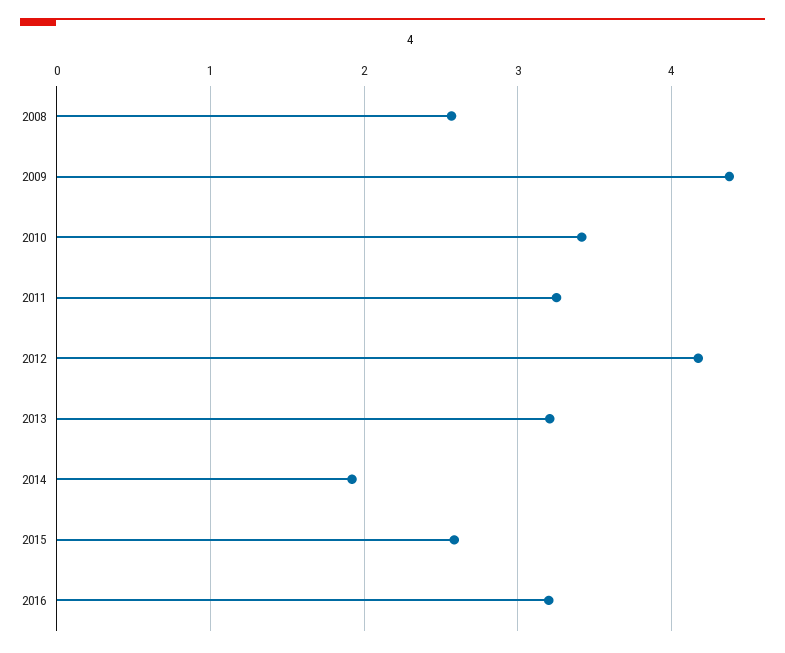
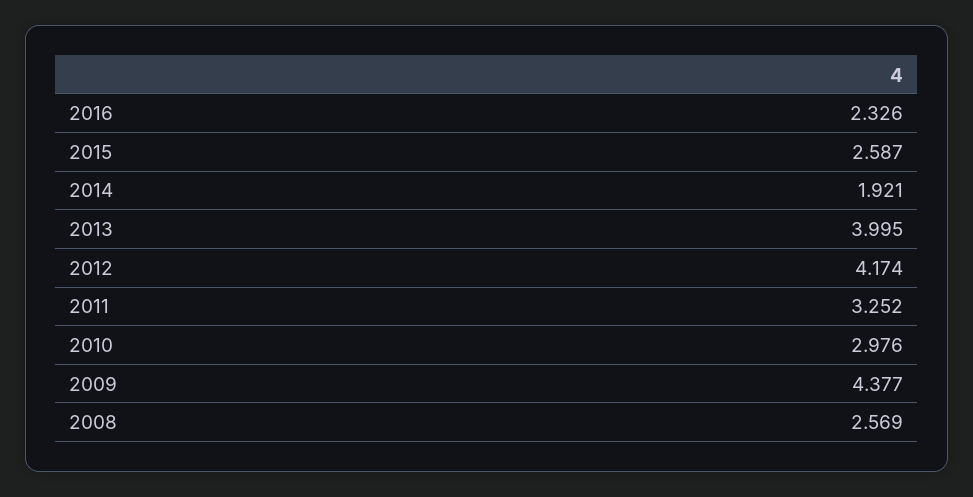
2010: 3.4 -> 2.976
2013: 3.2 -> 3.995
2016: 3.2 -> 2.326

